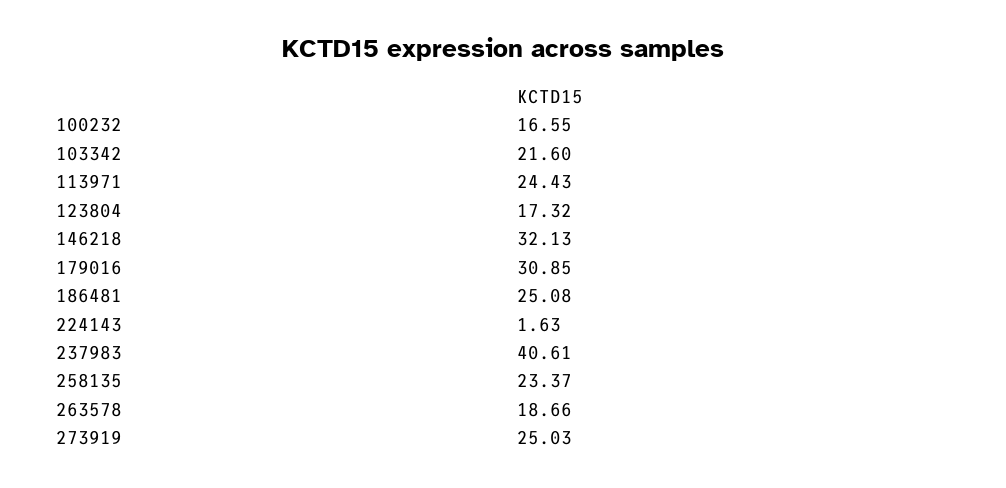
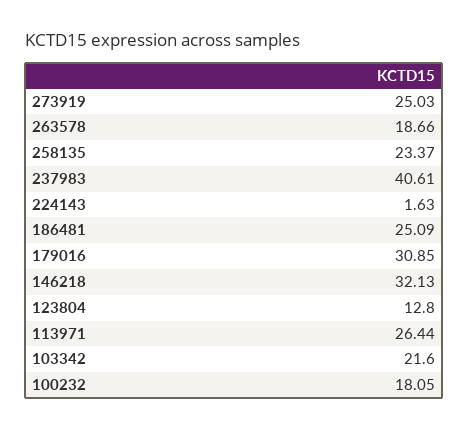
100232: 16.55 -> 18.05
113971: 24.43 -> 26.44
123804: 17.32 -> 12.8
186481: 25.08 -> 25.09

